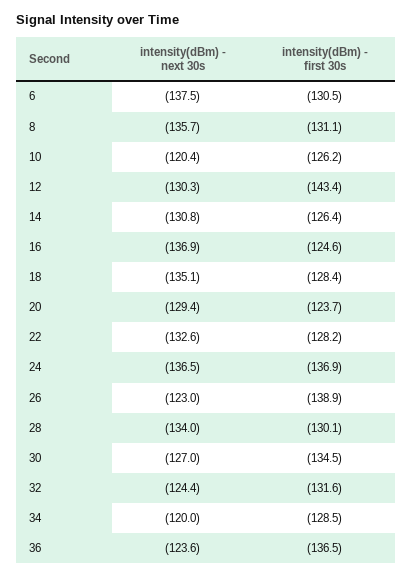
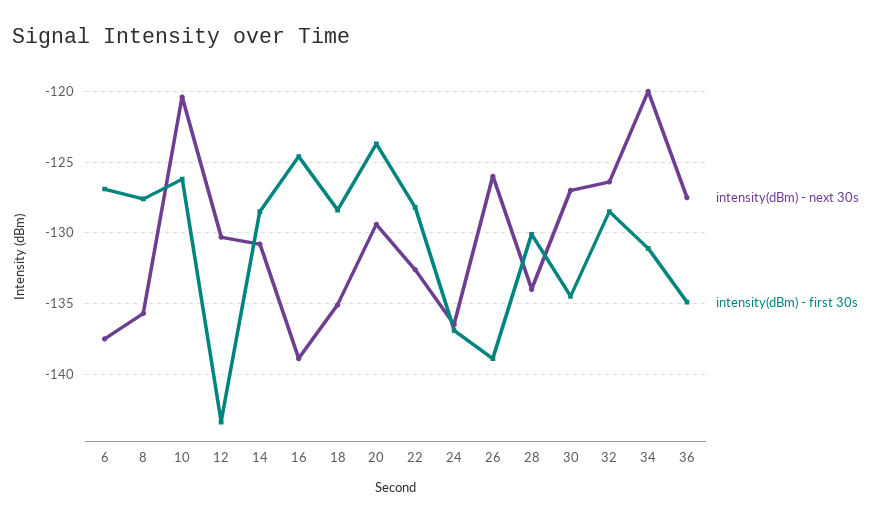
intensity(dBm) - first 30s, 6: -130.5 -> -127
intensity(dBm) - first 30s, 8: -131.1 -> -127.5
intensity(dBm) - first 30s, 14: -126.4 -> -128.5
intensity(dBm) - next 30s, 16: -136.9 -> -139
intensity(dBm) - next 30s, 26: -123 -> -126
intensity(dBm) - next 30s, 32: -124.4 -> -126.5
intensity(dBm) - first 30s, 32: -131.6 -> -128.5
intensity(dBm) - first 30s, 34: -128.5 -> -131
intensity(dBm) - next 30s, 36: -123.6 -> -127.5
intensity(dBm) - first 30s, 36: -136.5 -> -135

